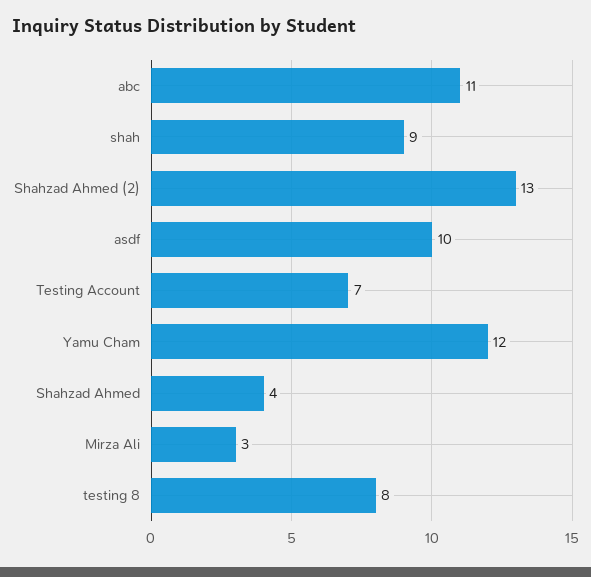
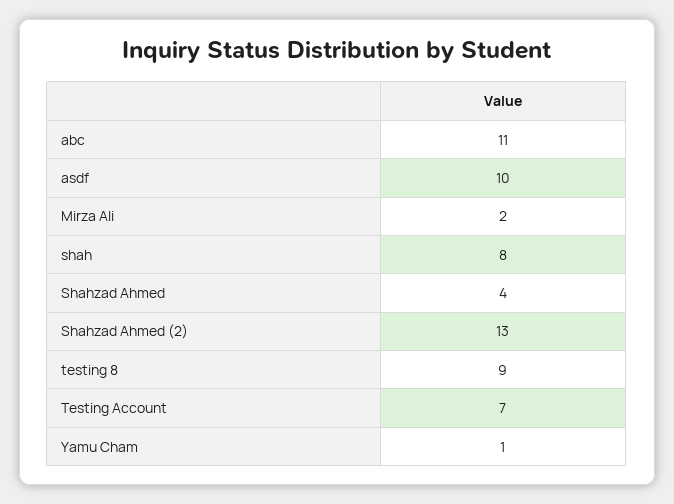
shah: 9 -> 8
Yamu Cham: 12 -> 1
Mirza Ali: 3 -> 2
testing 8: 8 -> 9

